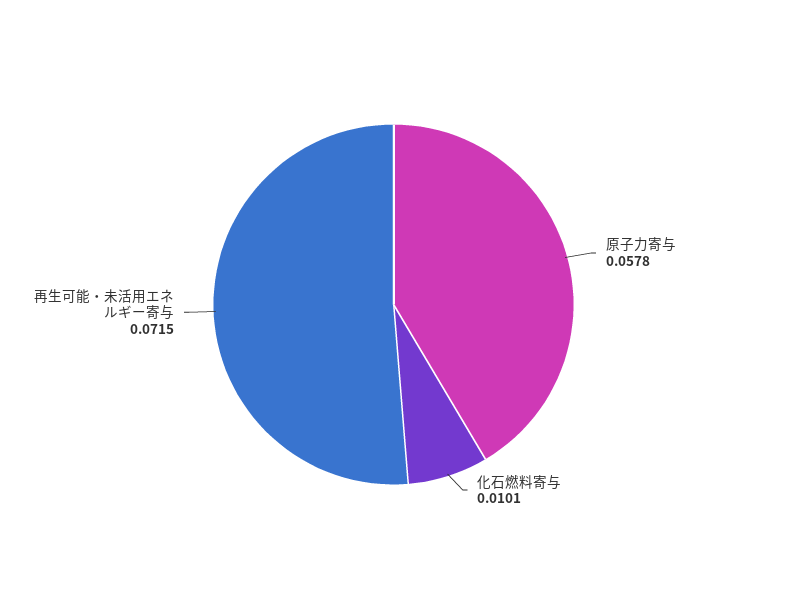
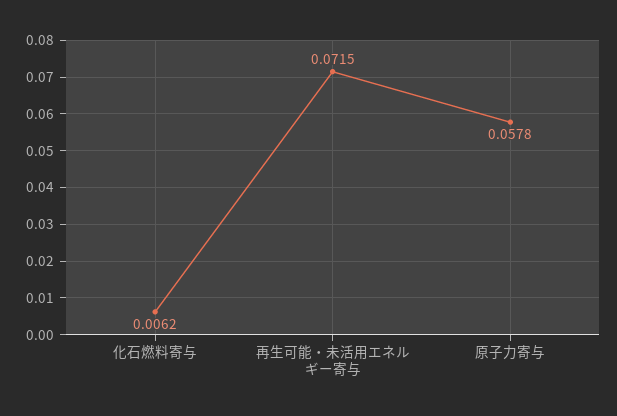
化石燃料寄与: 0.0101 -> 0.0062

